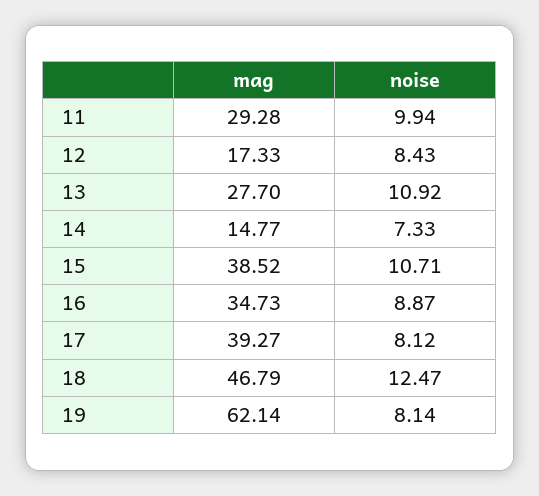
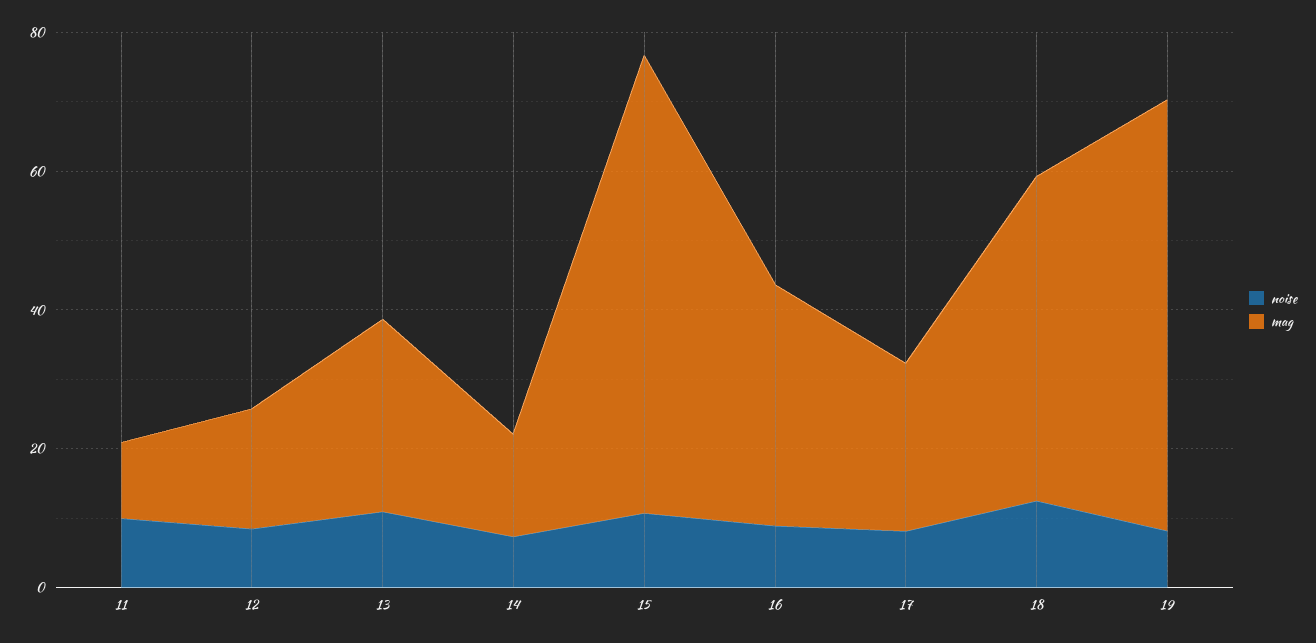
mag, 11: 29.28 -> 10
mag, 15: 38.52 -> 65
mag, 17: 39.27 -> 25

